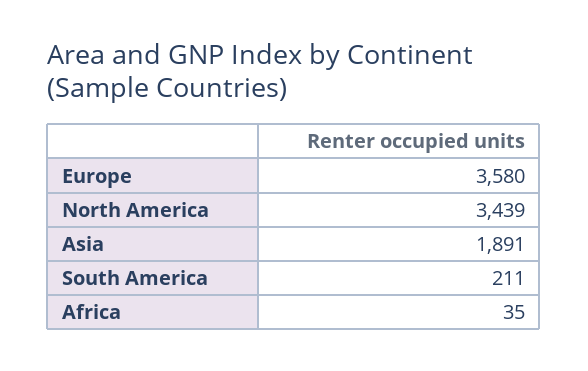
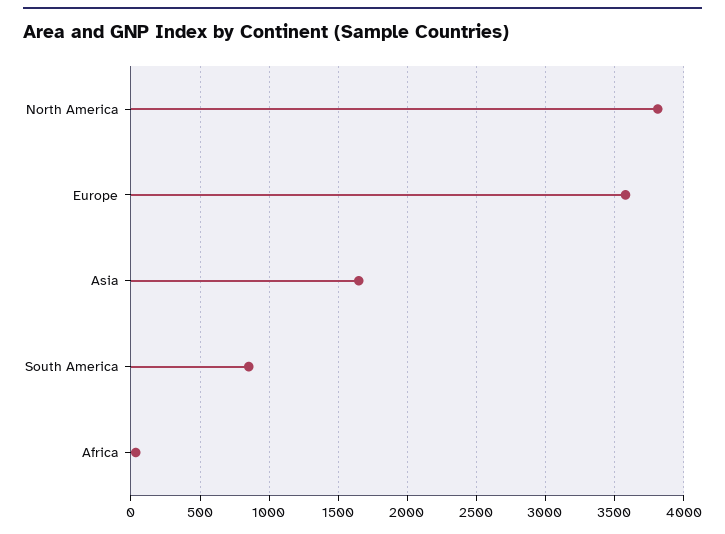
North America: 3439 -> 3800
Asia: 1891 -> 1650
South America: 211 -> 850

